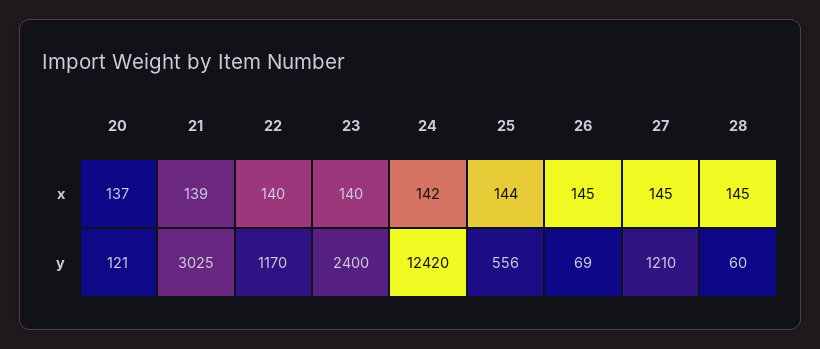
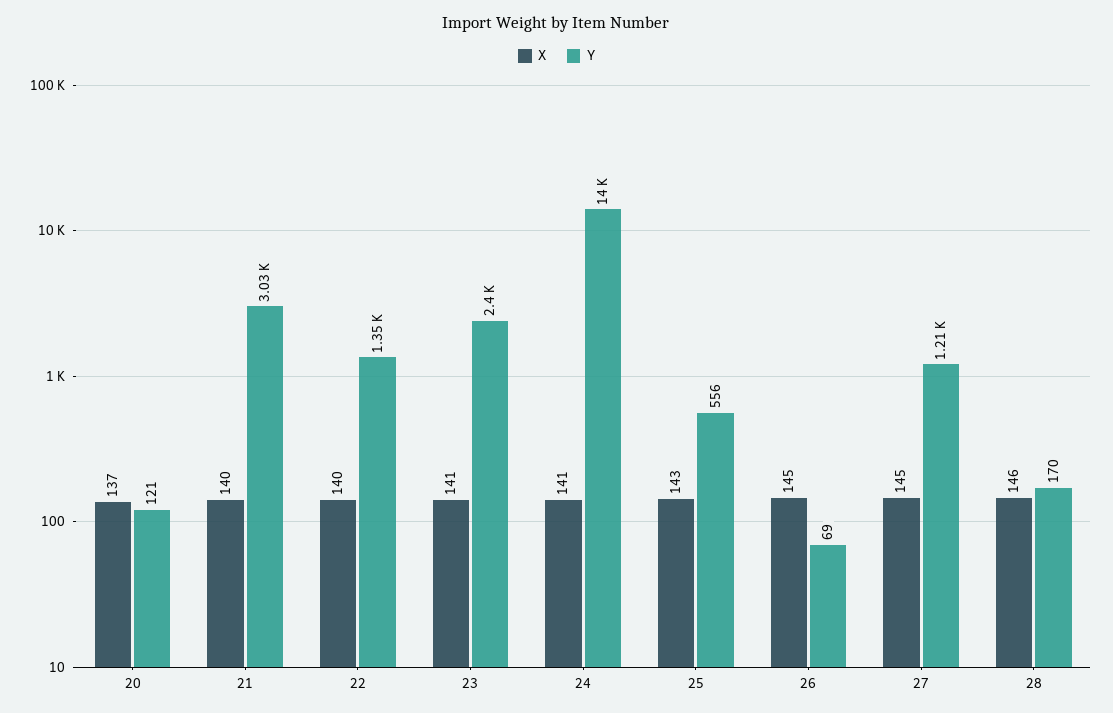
x, 21: 139 -> 140
x, 23: 140 -> 141
x, 24: 142 -> 141
x, 25: 144 -> 143
x, 28: 145 -> 146
y, 22: 1170 -> 1350
y, 24: 12420 -> 14000
y, 28: 60 -> 170

